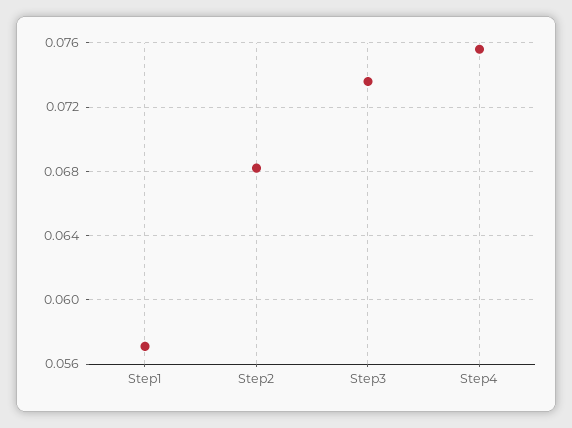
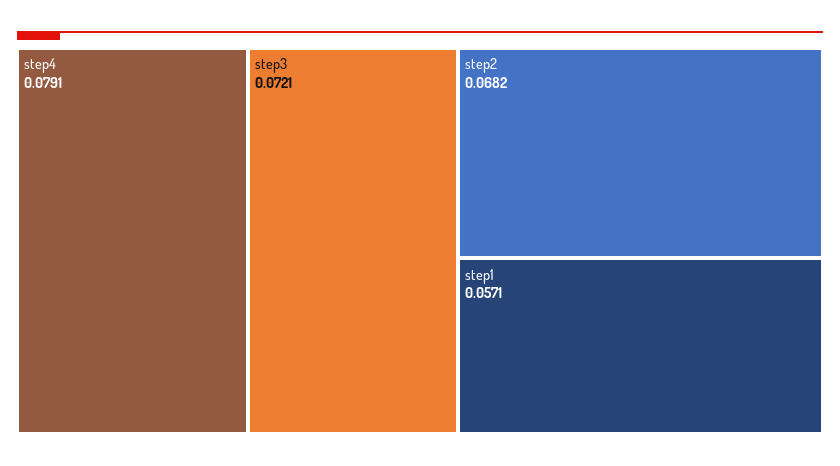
Step3: 0.0735 -> 0.0721
Step4: 0.0755 -> 0.0791

